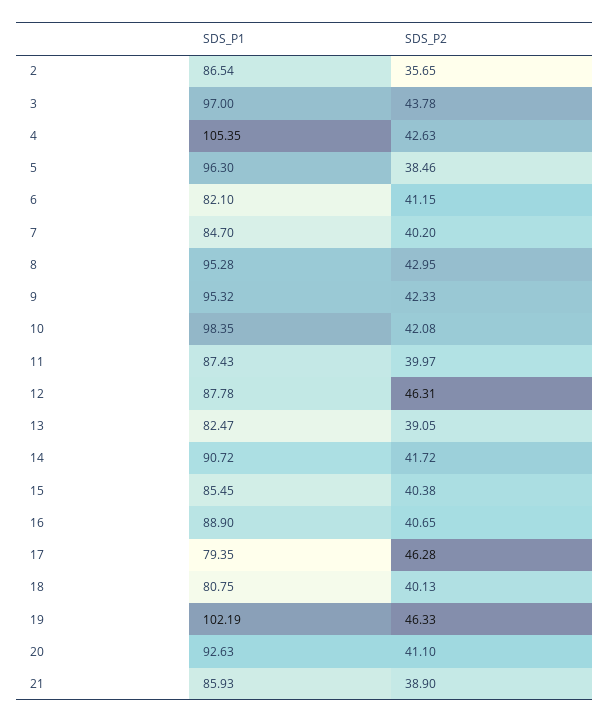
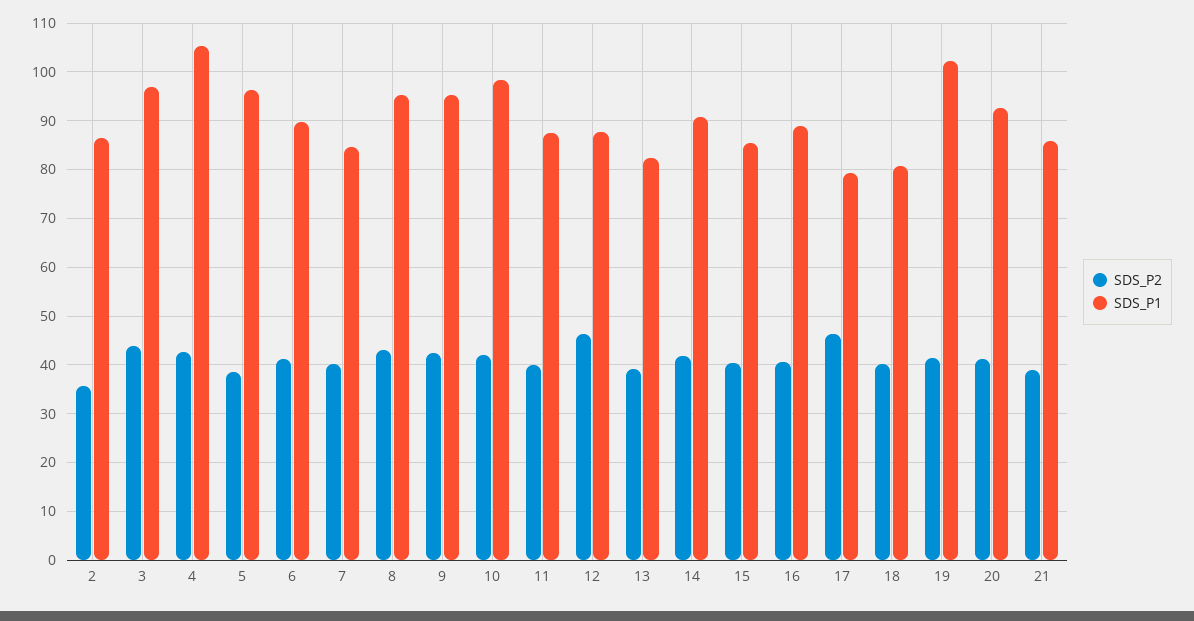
SDS_P1, 6: 82.1 -> 90
SDS_P2, 19: 46.33 -> 42

